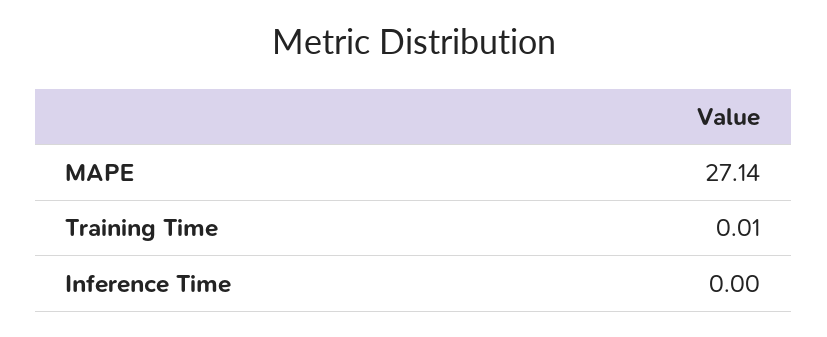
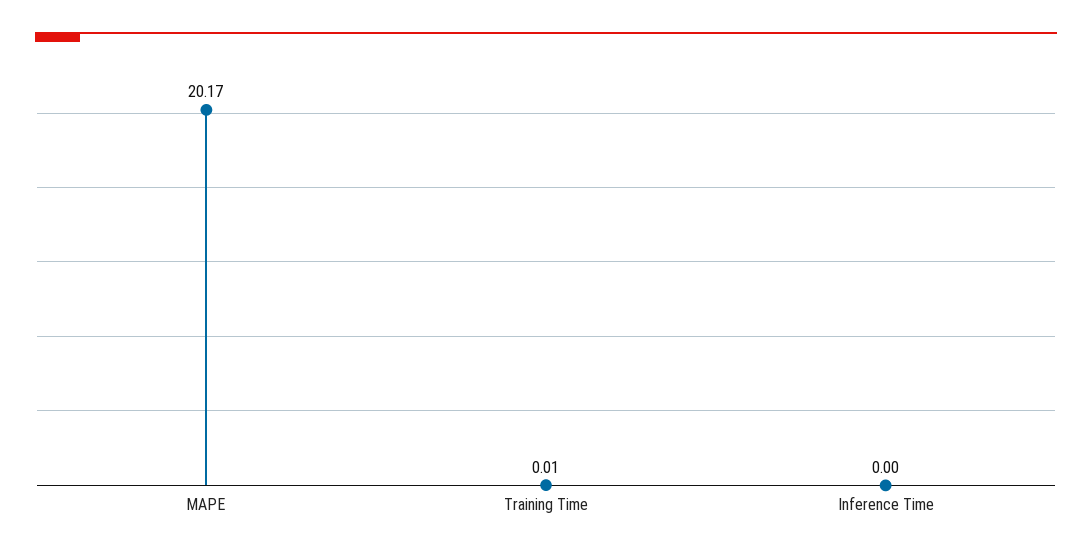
MAPE: 27.14 -> 20.17

